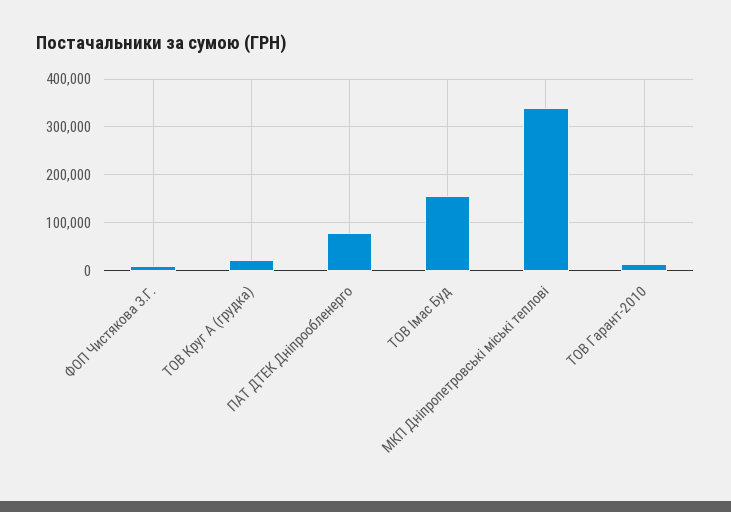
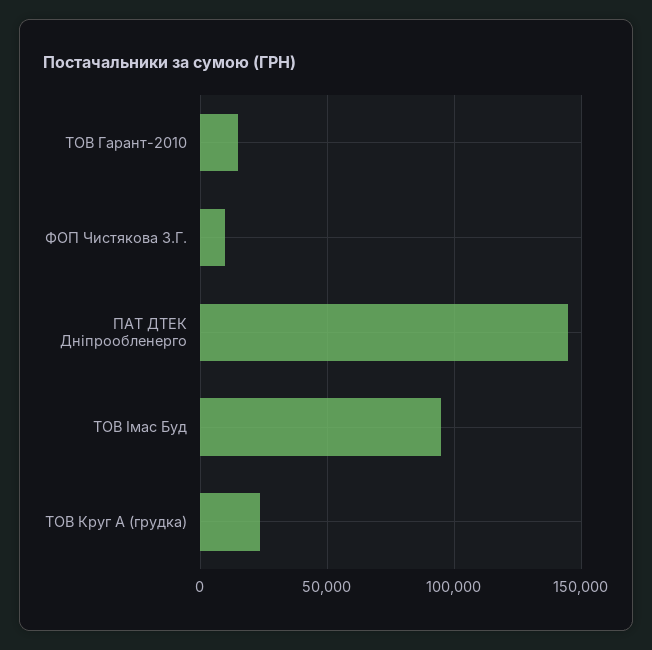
ПАТ ДТЕК Дніпрообленерго: 80000 -> 145000
ТОВ Імас Буд: 160000 -> 95000
МКП Дніпропетровські міські теплові: 340000 -> none

